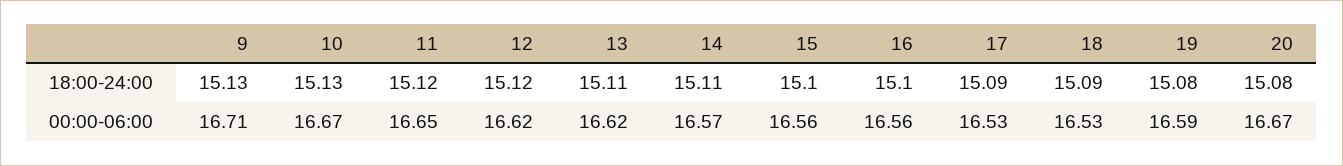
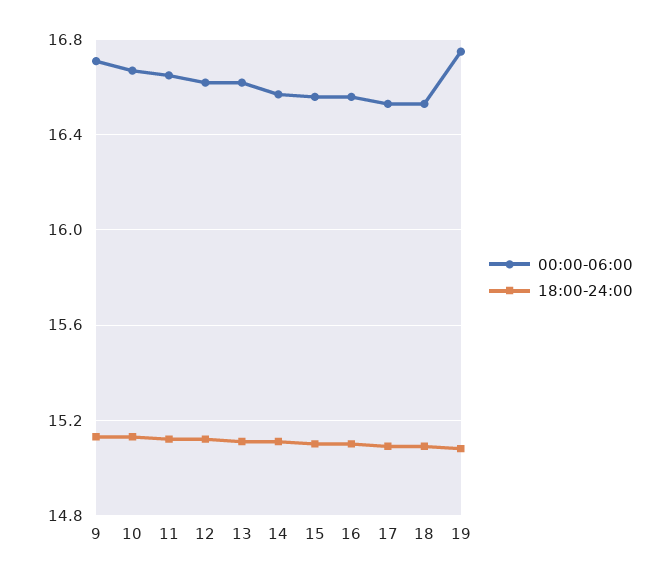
18:00-24:00, 20: 15.08 -> none
00:00-06:00, 19: 16.59 -> 16.75
00:00-06:00, 20: 16.67 -> none

